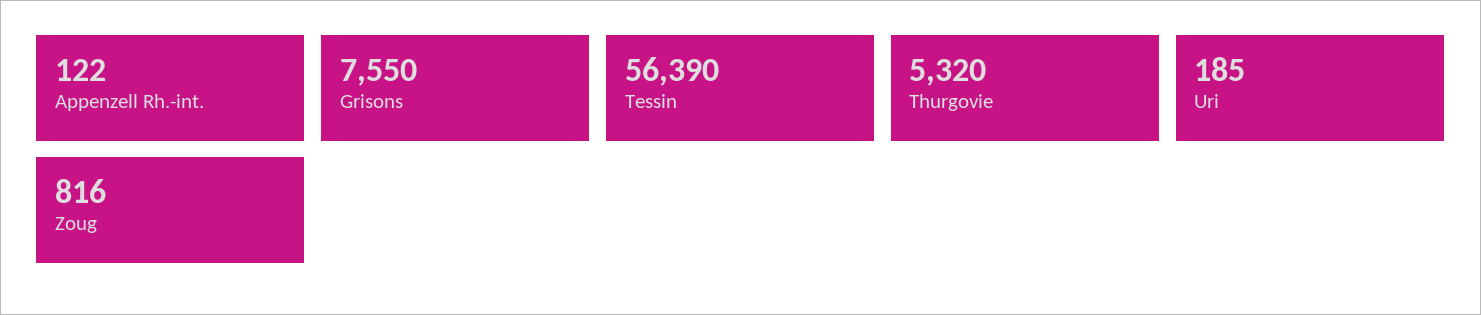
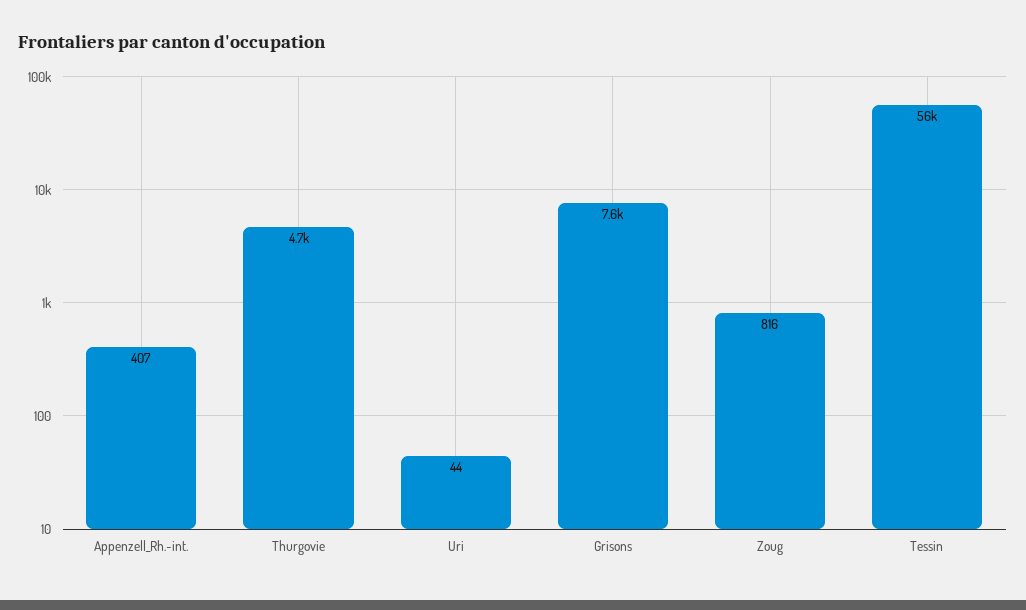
Appenzell Rh.-int.: 122 -> 407
Thurgovie: 5320 -> 4700
Uri: 185 -> 44

